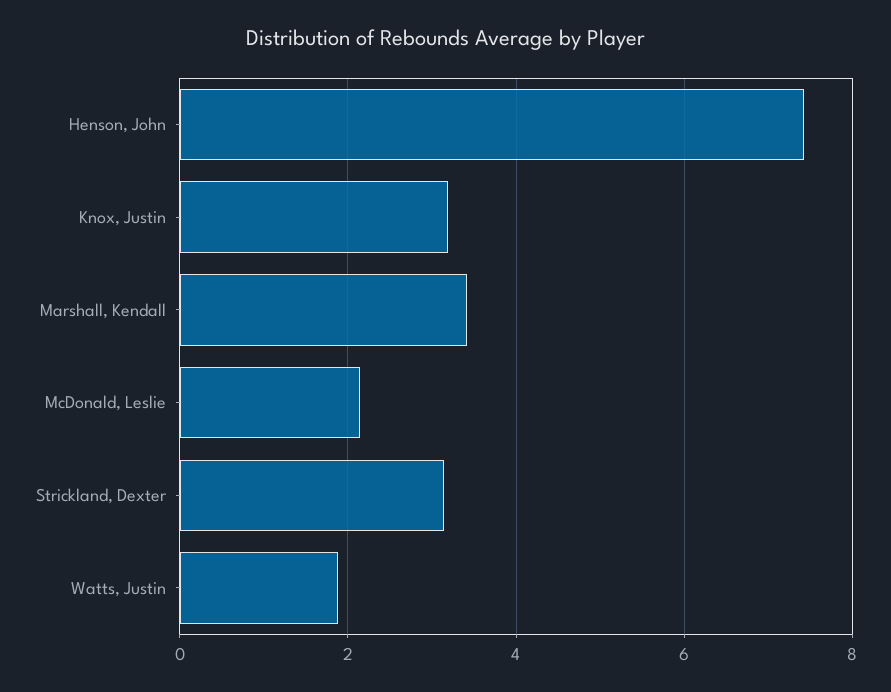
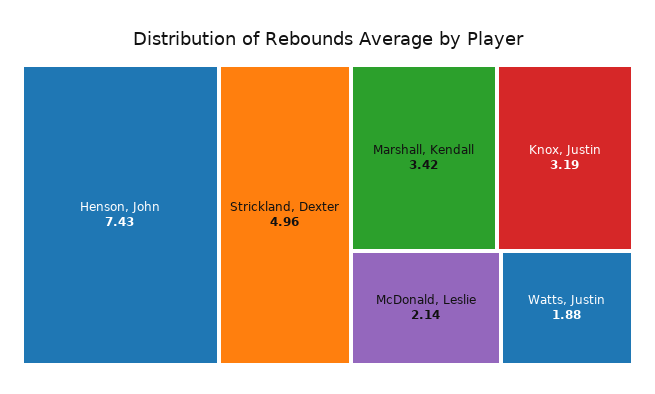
Strickland, Dexter: 3.2 -> 4.96

